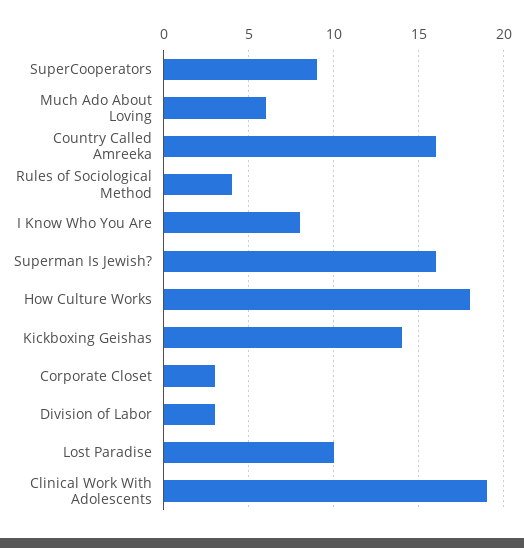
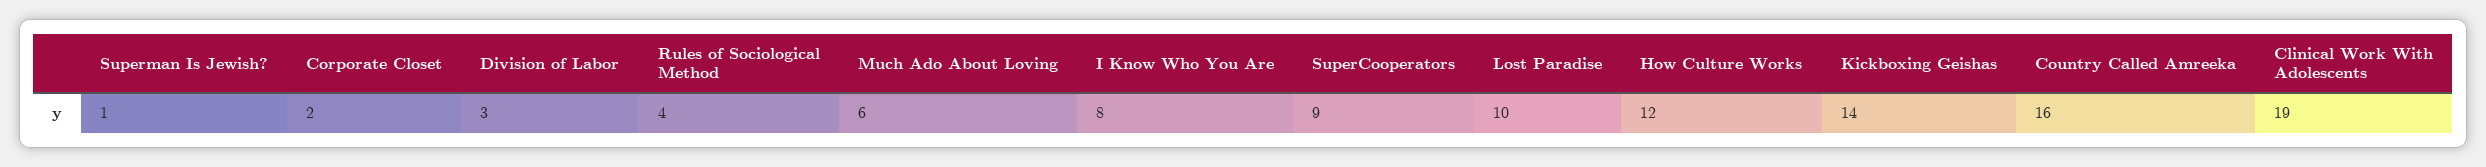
Superman Is Jewish?: 16 -> 1
How Culture Works: 18 -> 12
Corporate Closet: 3 -> 2

